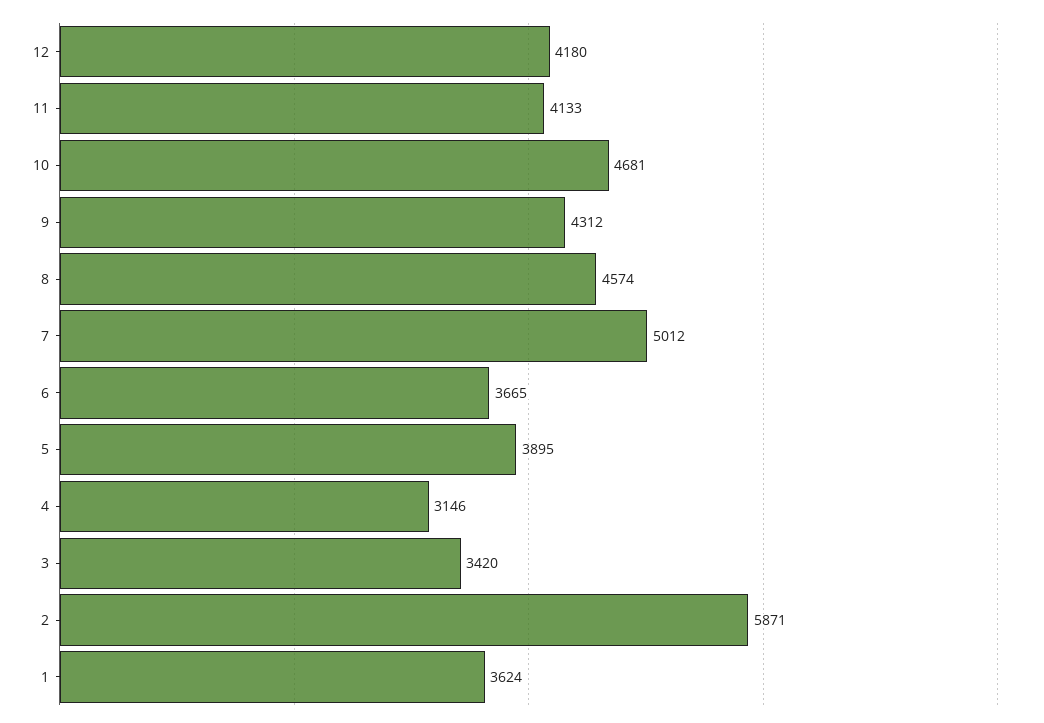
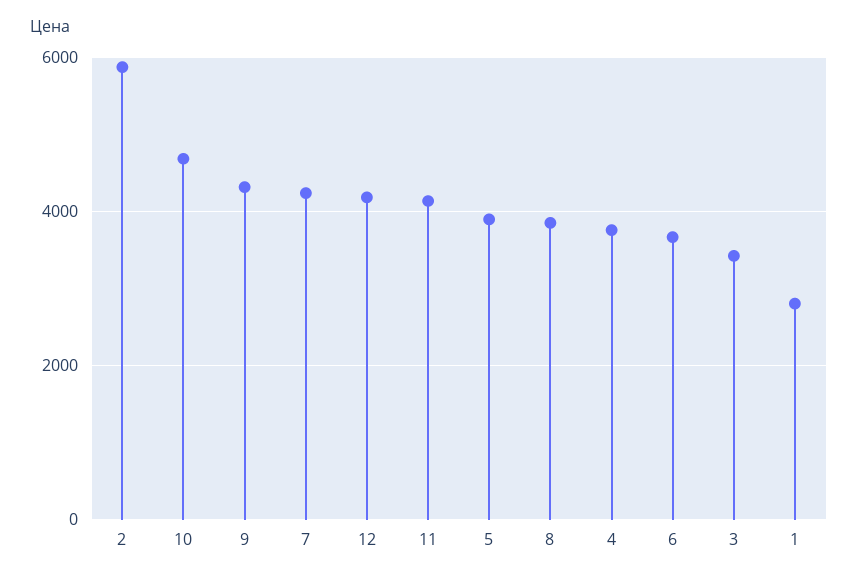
8: 4574 -> 3800
7: 5012 -> 4200
4: 3146 -> 3800
1: 3624 -> 2800

